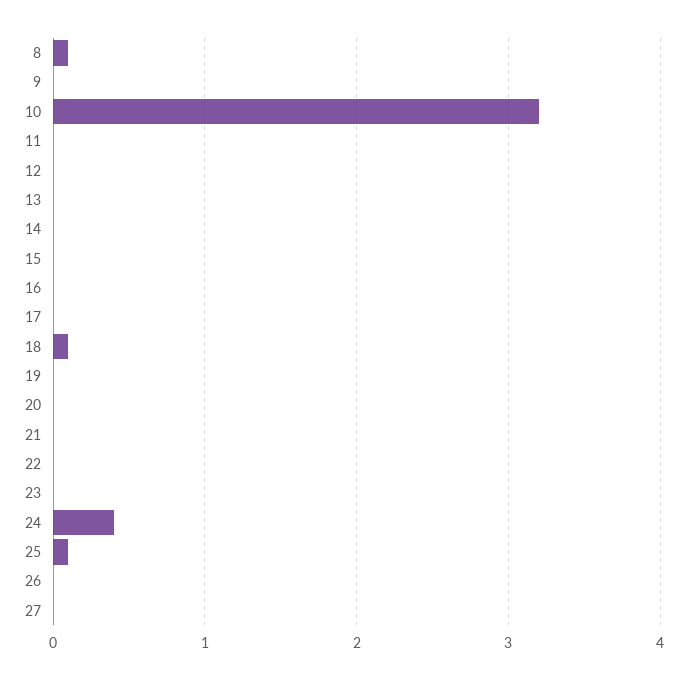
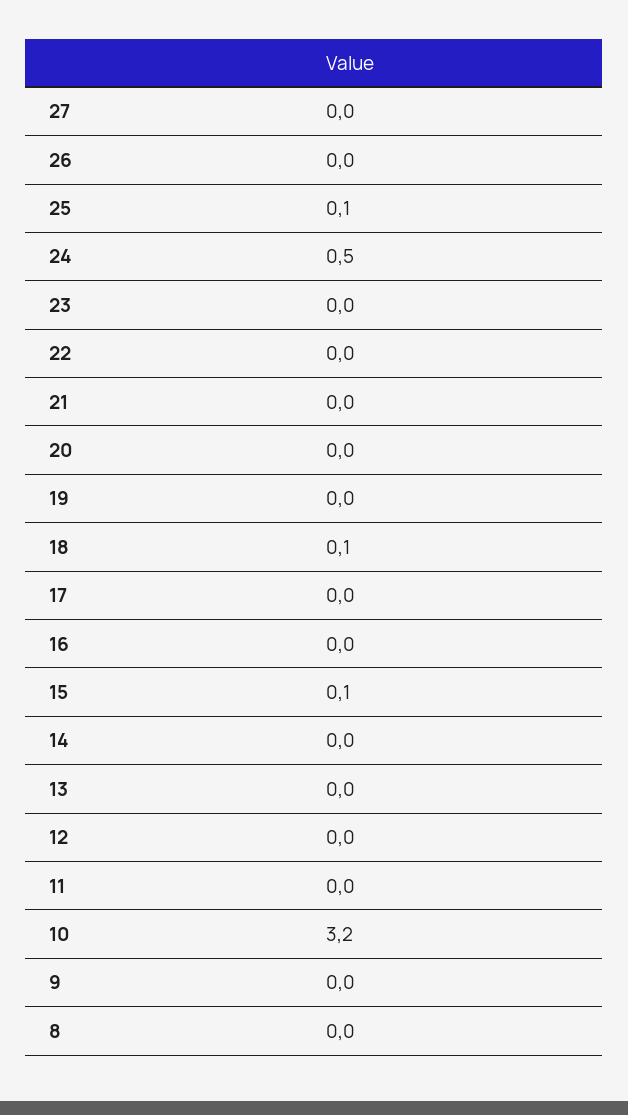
8: 0.1 -> 0
15: 0 -> 0.1
24: 0.4 -> 0.5

